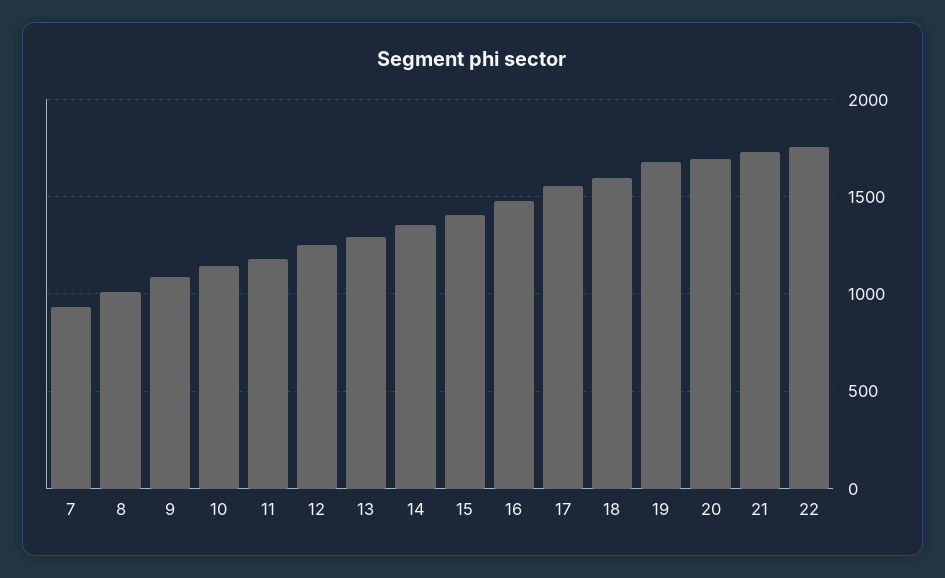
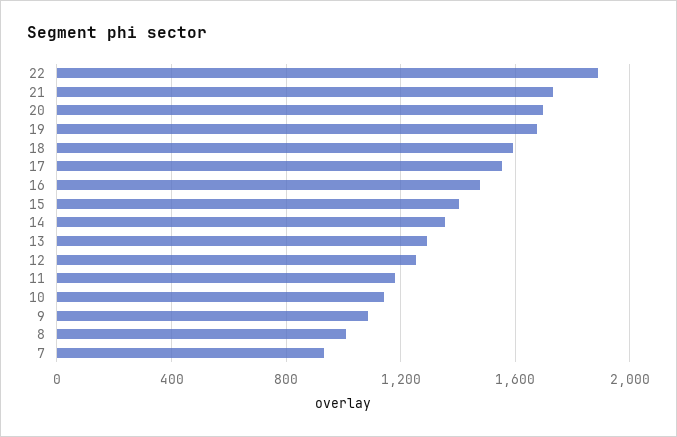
22: 1750 -> 1900

